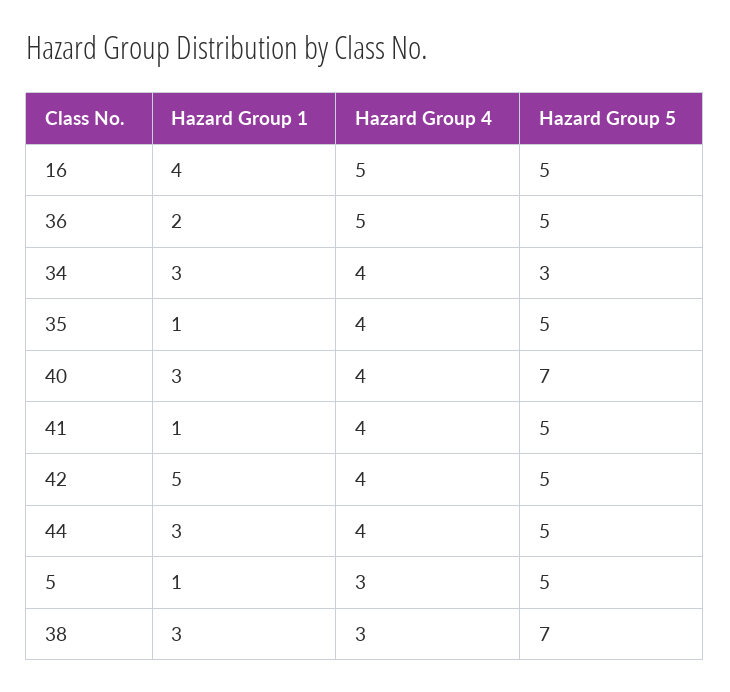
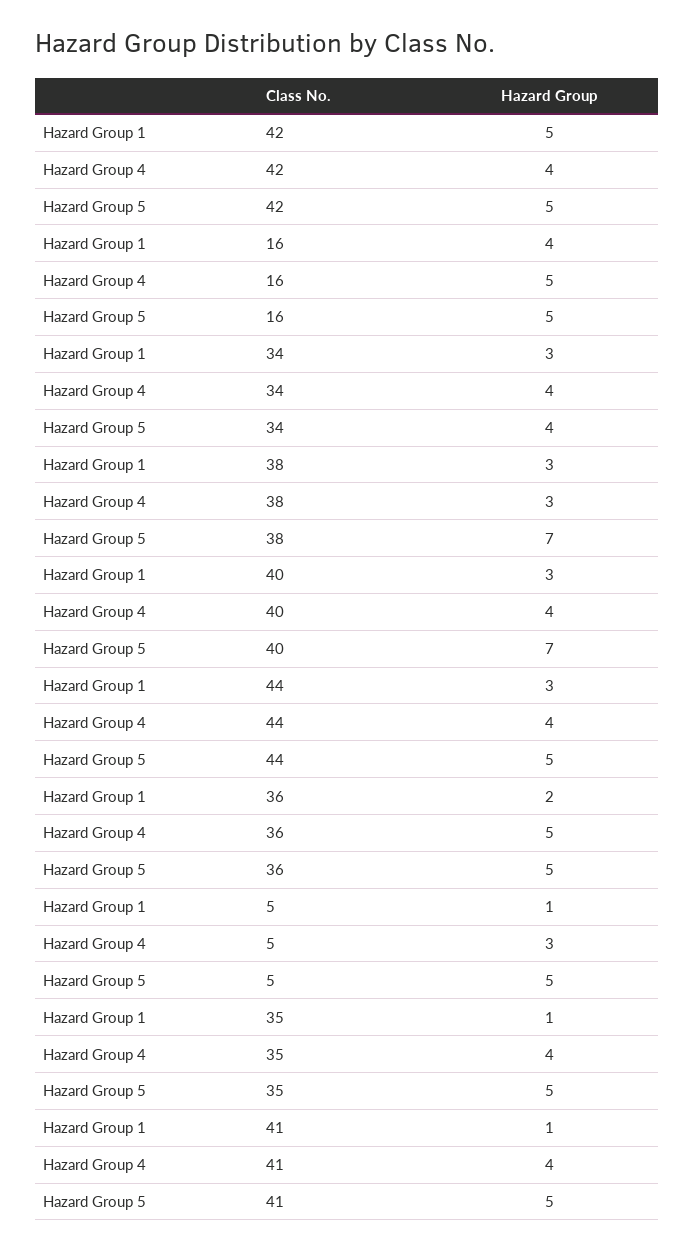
Hazard Group 5, 34: 3 -> 4

